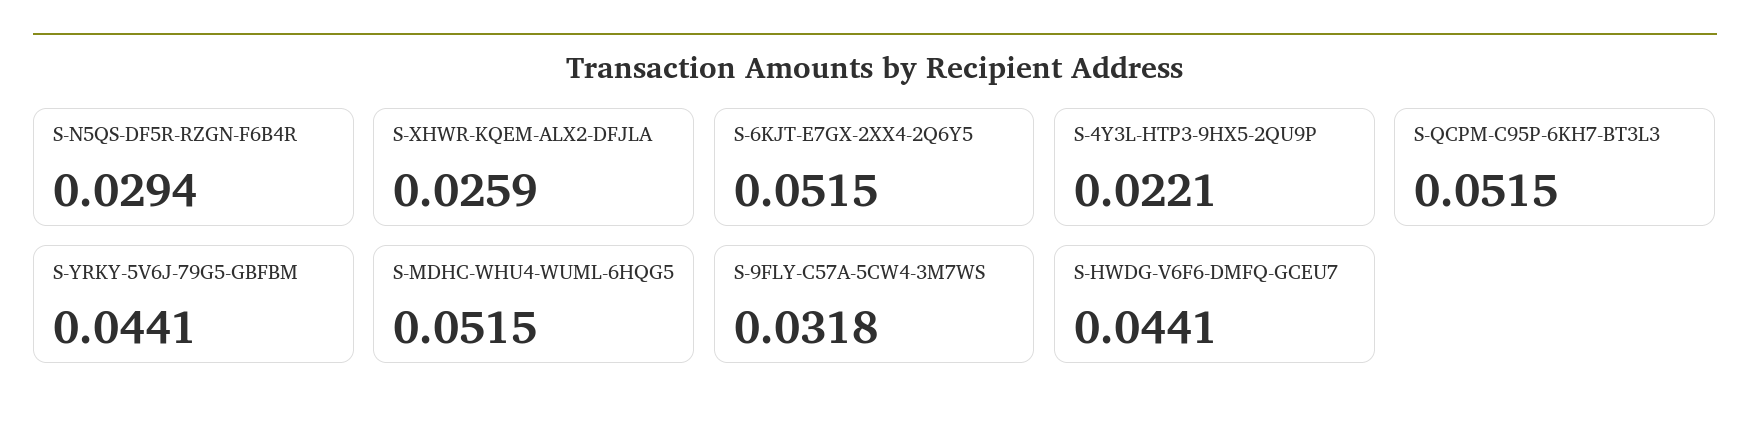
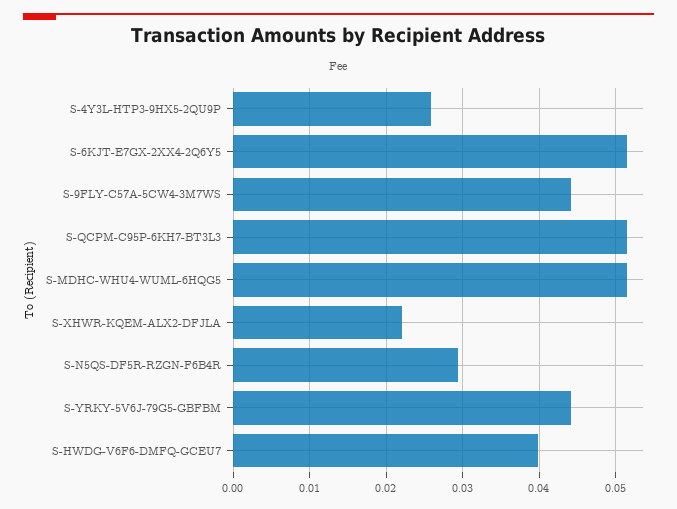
S-XHWR-KQEM-ALX2-DFJLA: 0.0259 -> 0.022
S-4Y3L-HTP3-9HX5-2QU9P: 0.0221 -> 0.026
S-9FLY-C57A-5CW4-3M7WS: 0.0318 -> 0.044
S-HWDG-V6F6-DMFQ-GCEU7: 0.0441 -> 0.04

